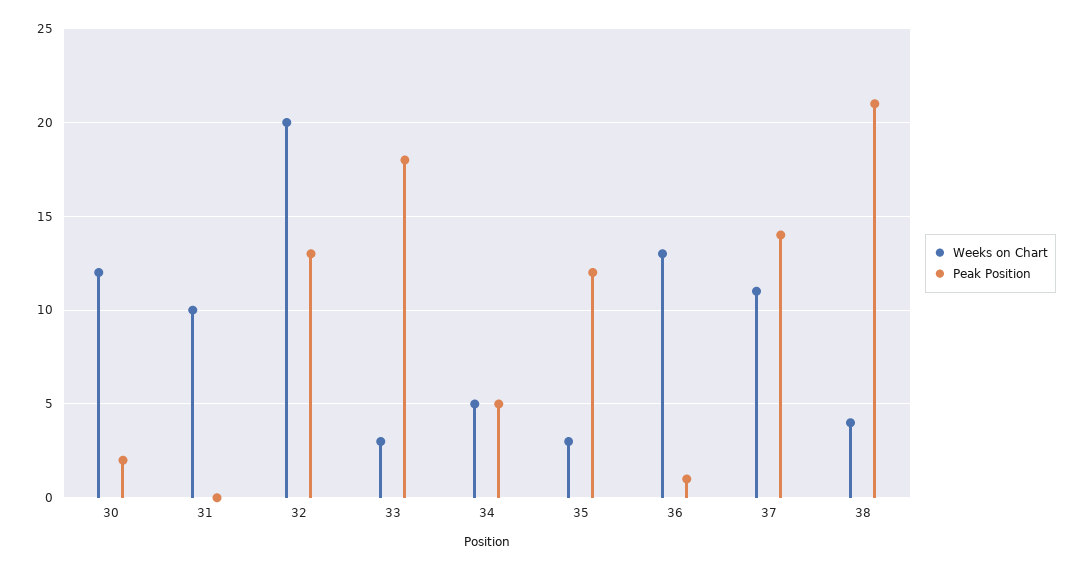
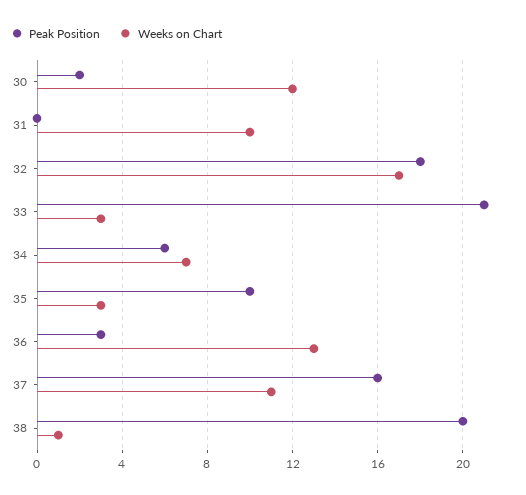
Weeks on Chart, 32: 20 -> 17
Peak Position, 32: 13 -> 18
Peak Position, 33: 18 -> 21
Weeks on Chart, 34: 5 -> 7
Peak Position, 34: 5 -> 6
Peak Position, 35: 12 -> 10
Peak Position, 36: 1 -> 3
Peak Position, 37: 14 -> 16
Weeks on Chart, 38: 4 -> 1
Peak Position, 38: 21 -> 20

